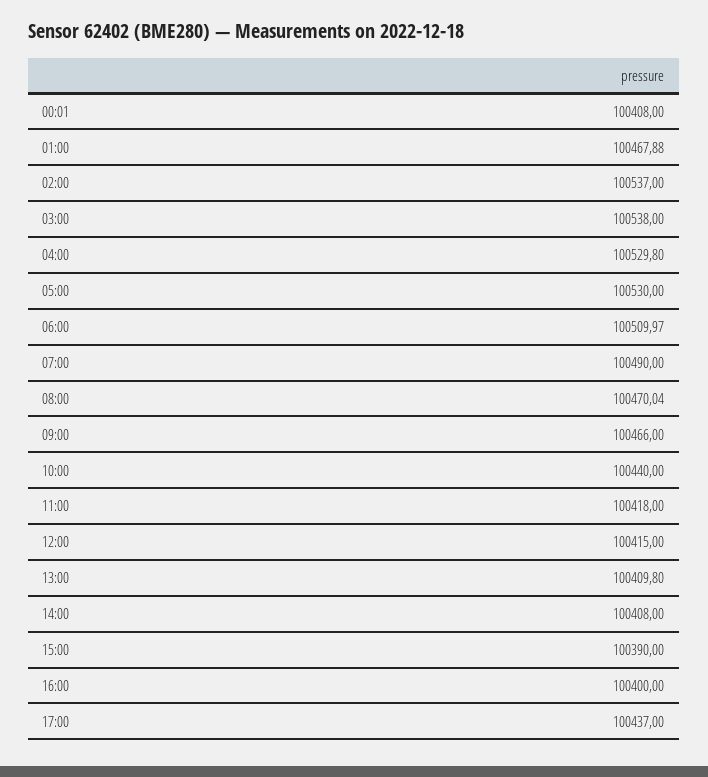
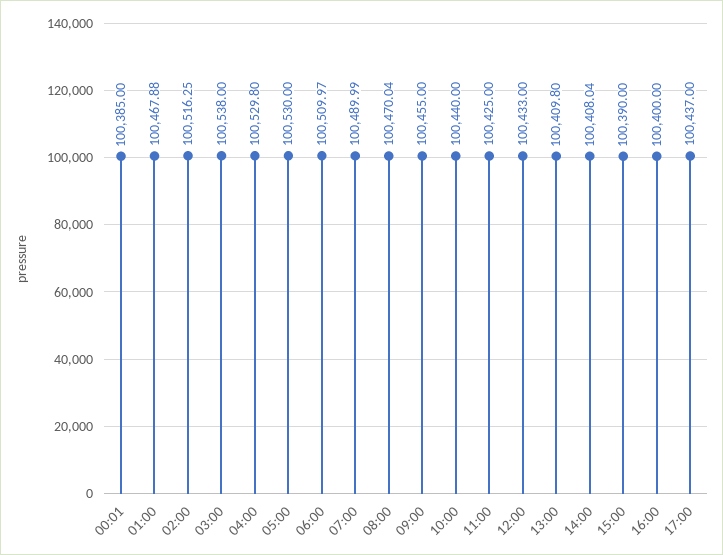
00:01: 100408 -> 100385
02:00: 100537 -> 100516.25
07:00: 100490 -> 100489.99
09:00: 100466 -> 100455
11:00: 100418 -> 100425
12:00: 100415 -> 100433
14:00: 100408 -> 100408.04

